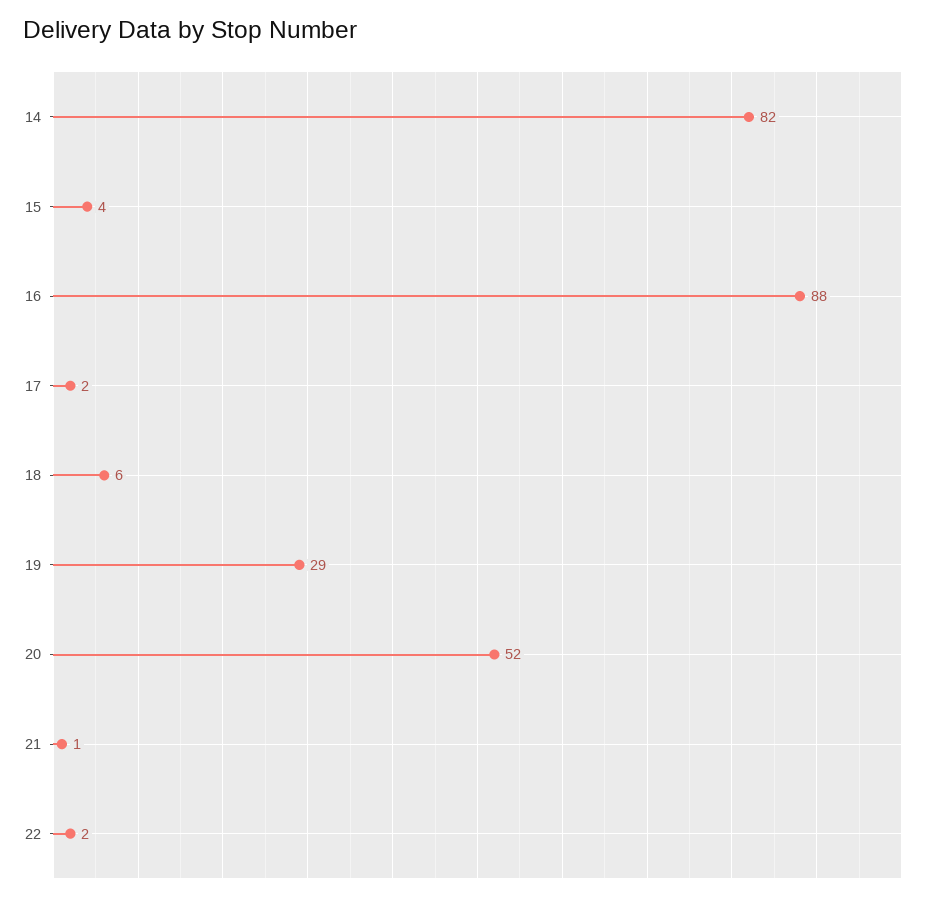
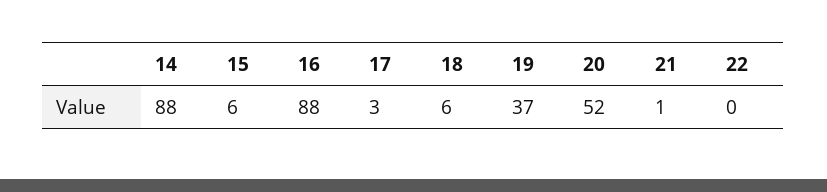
14: 82 -> 88
15: 4 -> 6
17: 2 -> 3
19: 29 -> 37
22: 2 -> 0

